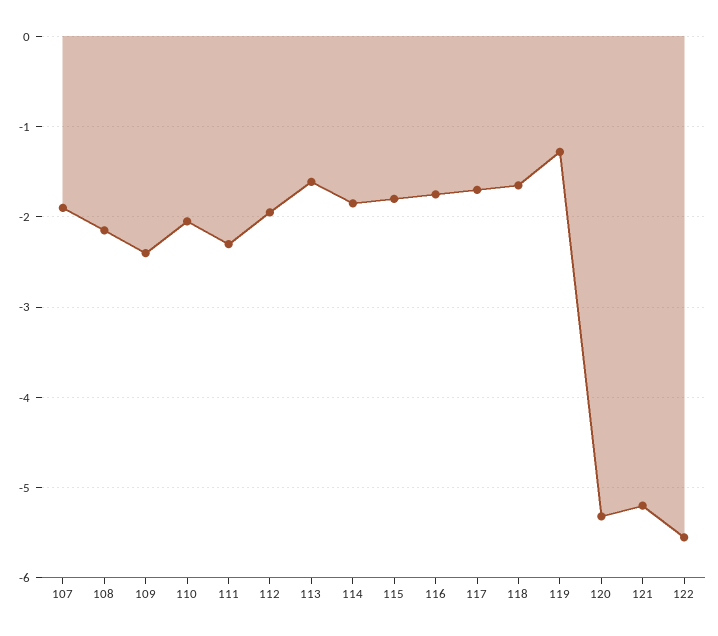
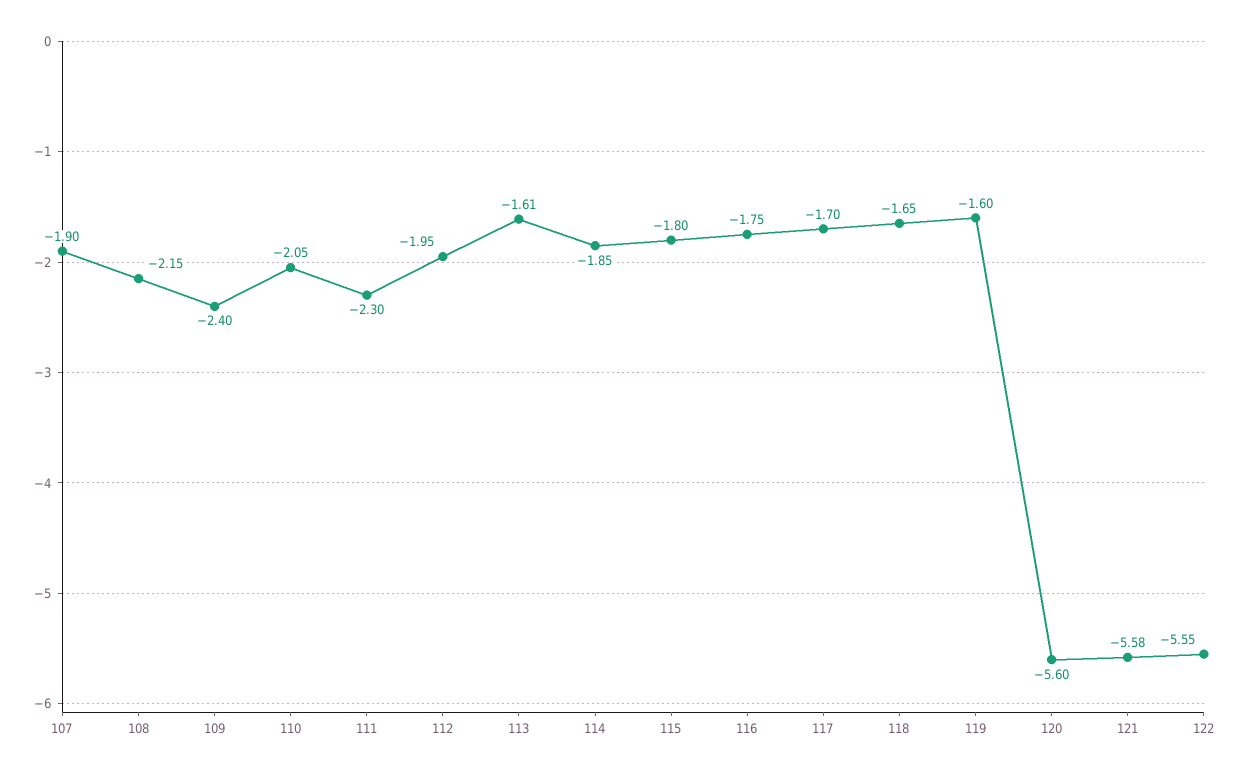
119: -1.3 -> -1.6
120: -5.3 -> -5.6
121: -5.2 -> -5.58

